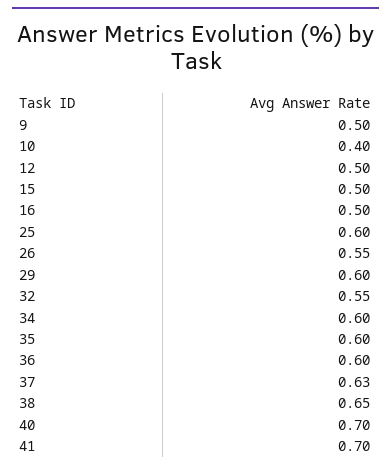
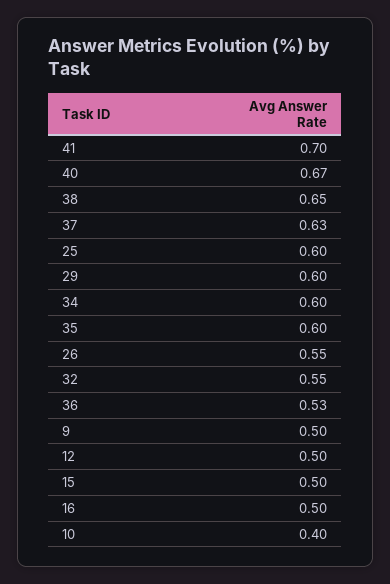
36: 0.6 -> 0.53
40: 0.7 -> 0.67

